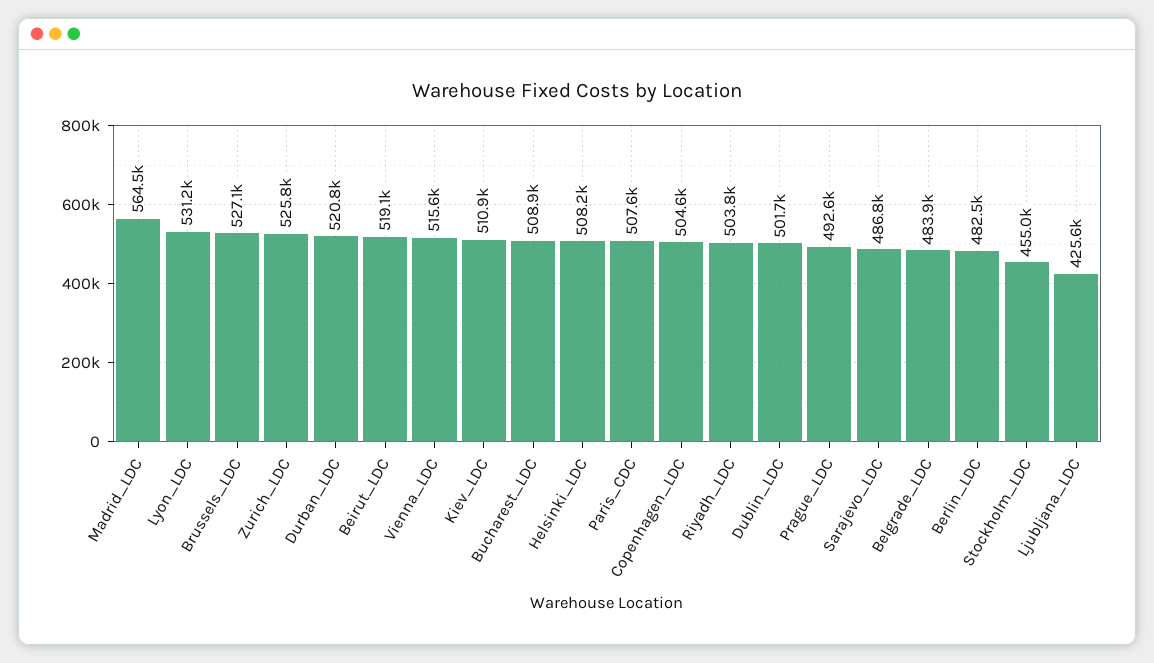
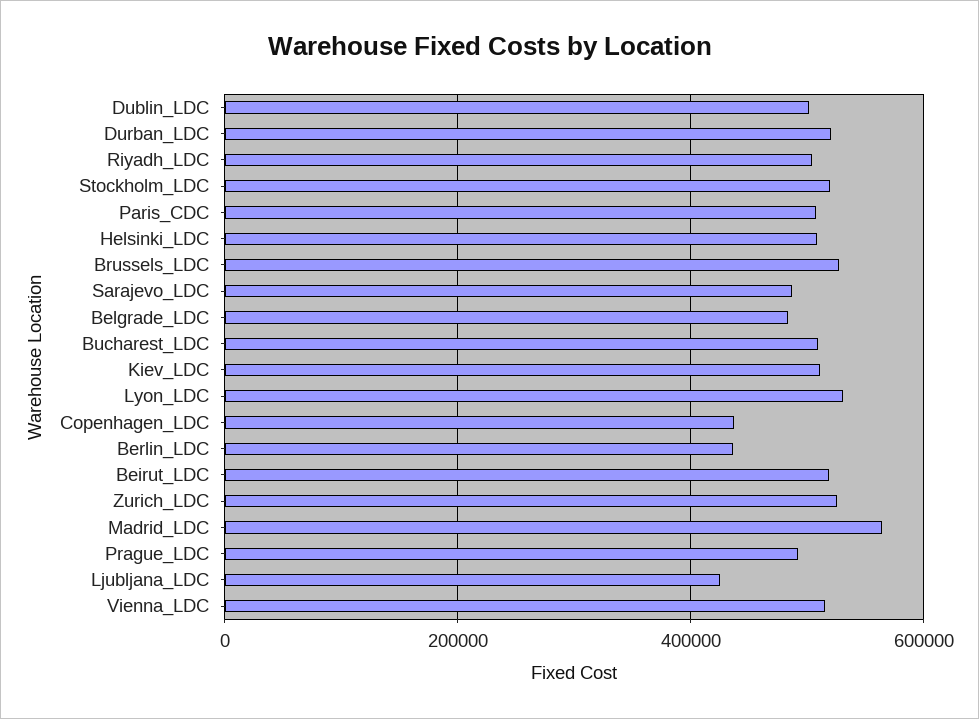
Copenhagen_LDC: 504600 -> 440000
Berlin_LDC: 482500 -> 440000
Stockholm_LDC: 455000 -> 520000

